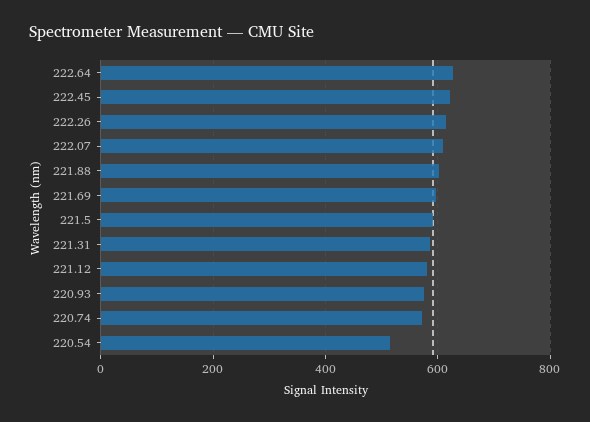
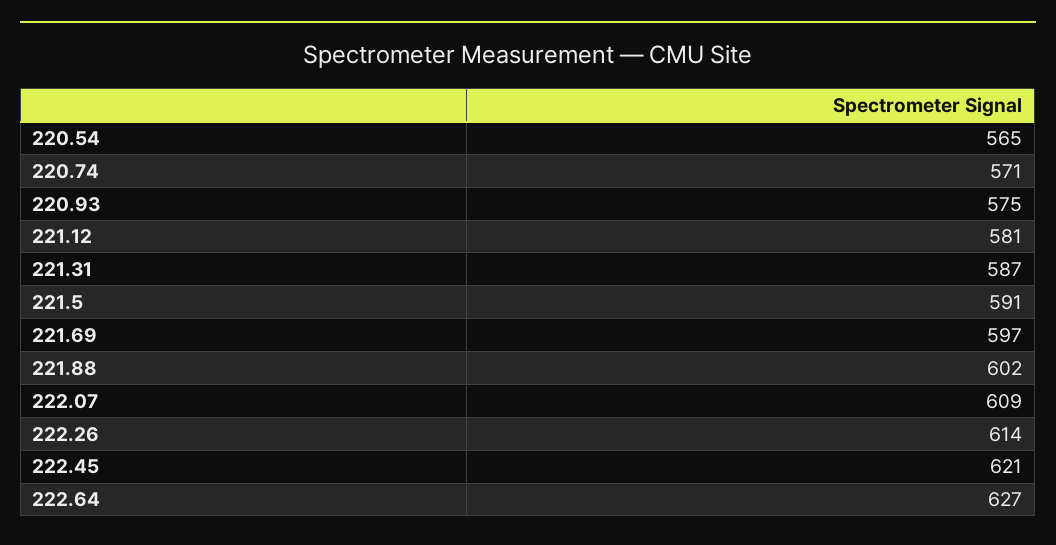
220.54: 520 -> 565

